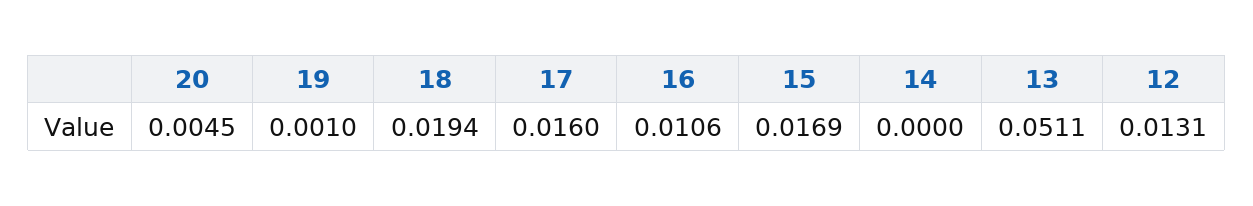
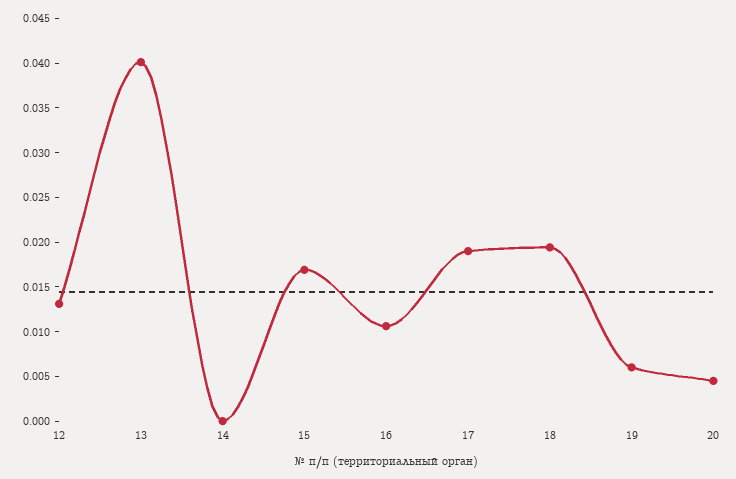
19: 0.001 -> 0.006
17: 0.016 -> 0.019
13: 0.0511 -> 0.04

